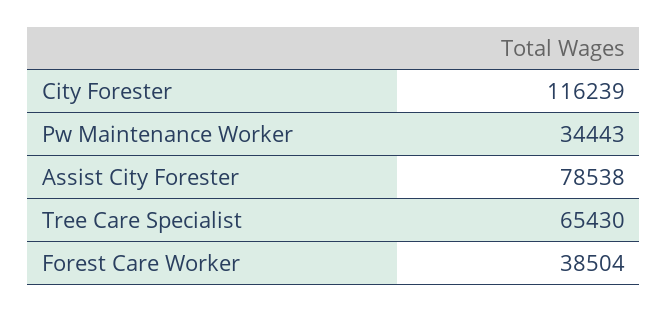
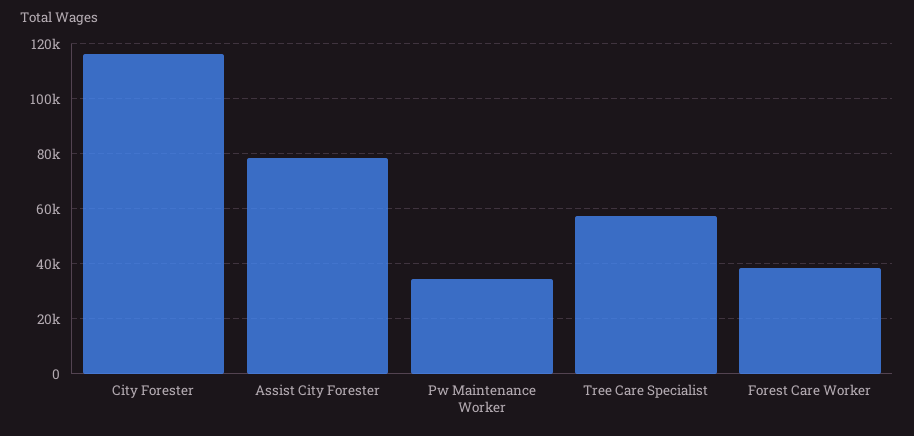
Tree Care Specialist: 65430 -> 57500

